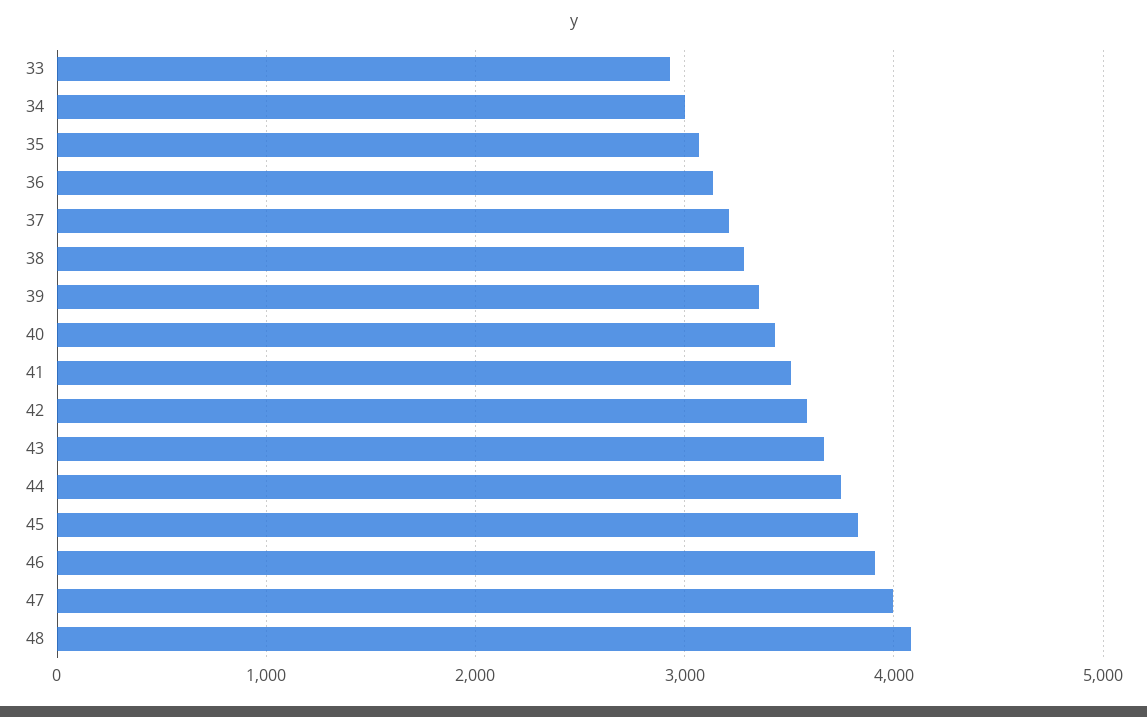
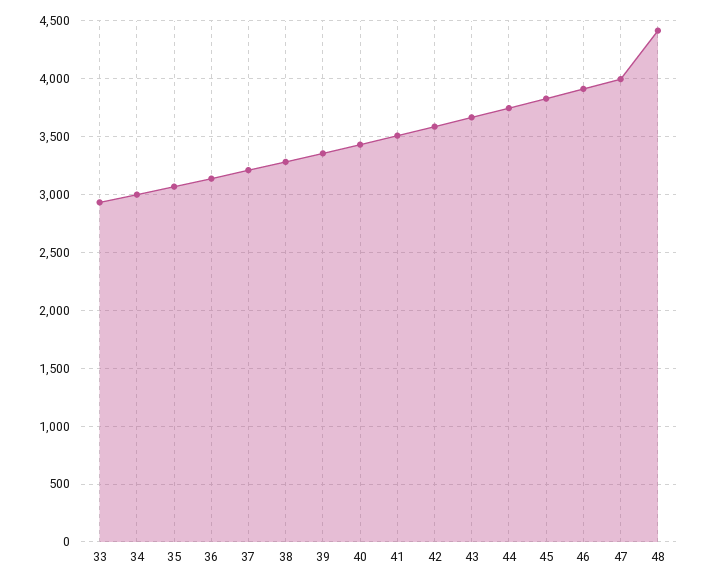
48: 4100 -> 4400

